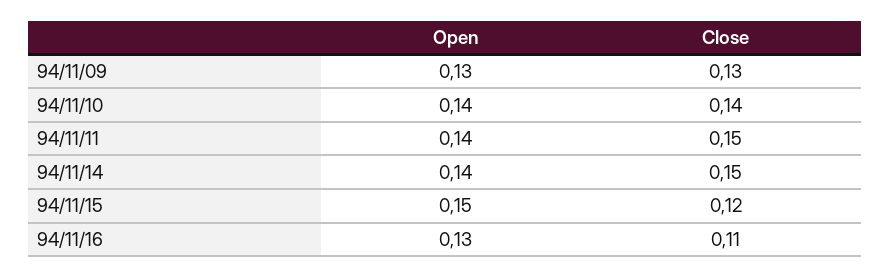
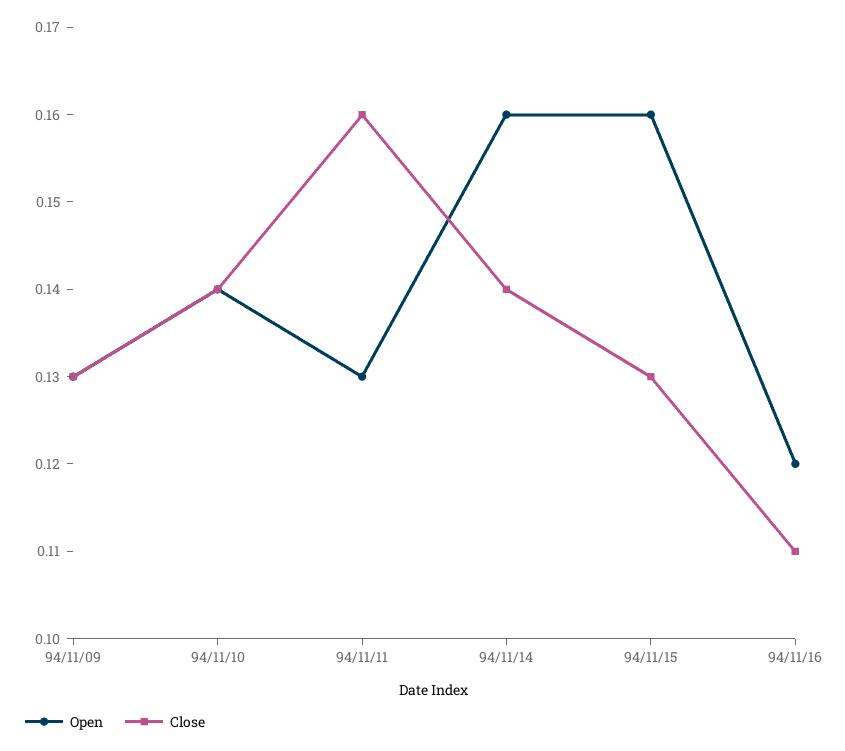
Open, 94/11/11: 0.14 -> 0.13
Close, 94/11/11: 0.15 -> 0.16
Open, 94/11/14: 0.14 -> 0.16
Close, 94/11/14: 0.15 -> 0.14
Open, 94/11/15: 0.15 -> 0.16
Close, 94/11/15: 0.12 -> 0.13
Open, 94/11/16: 0.13 -> 0.12

